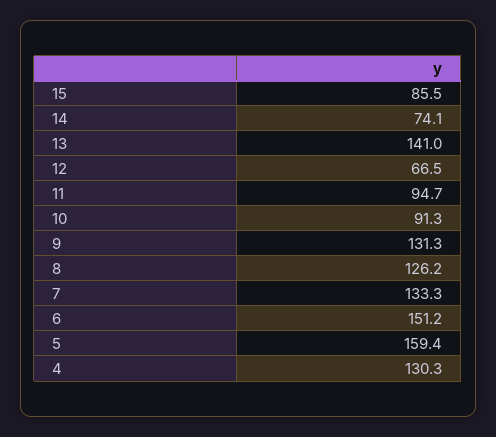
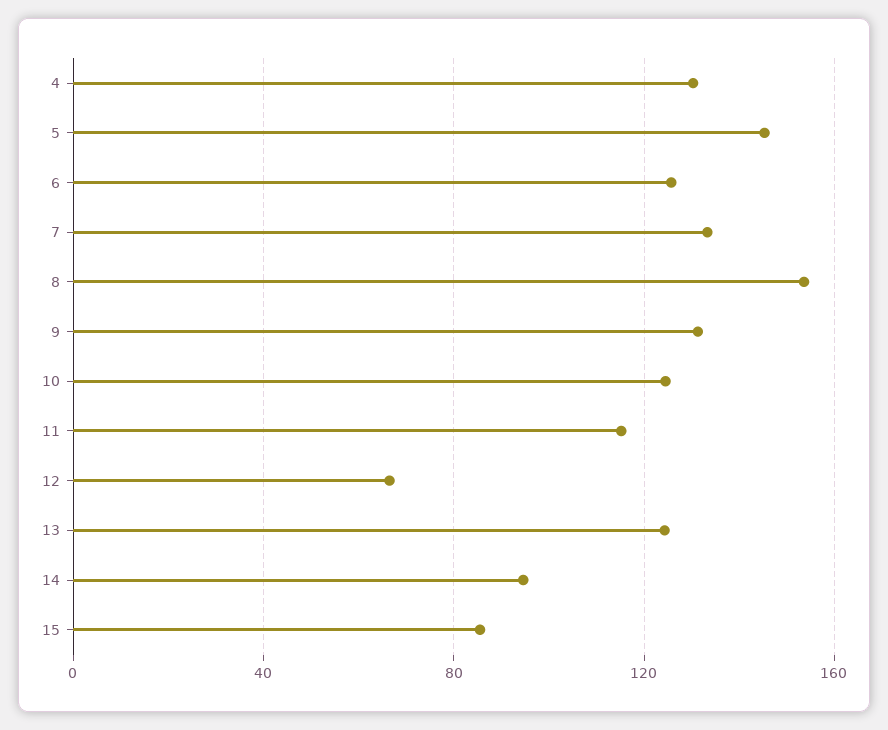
14: 74.1 -> 95
13: 141 -> 125
11: 94.7 -> 115
10: 91.3 -> 125
8: 126.2 -> 155
6: 151.2 -> 125
5: 159.4 -> 145

